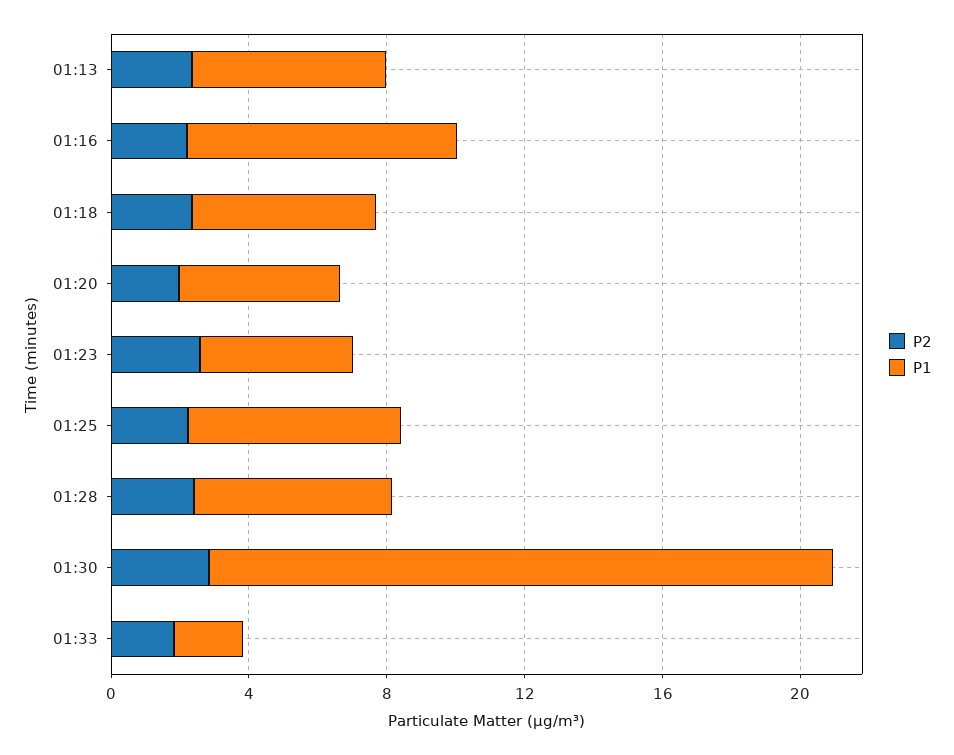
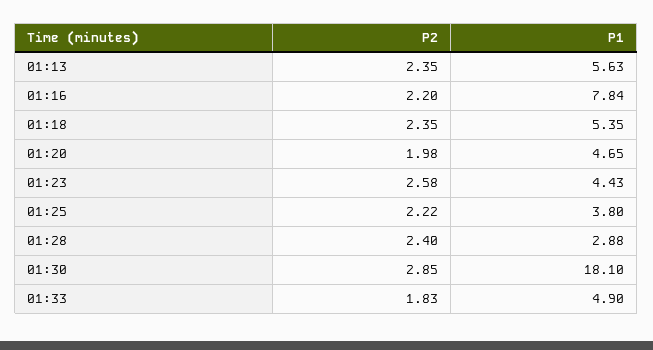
P1, 01:25: 6 -> 3.8
P1, 01:28: 6 -> 2.88
P1, 01:33: 2 -> 4.9

